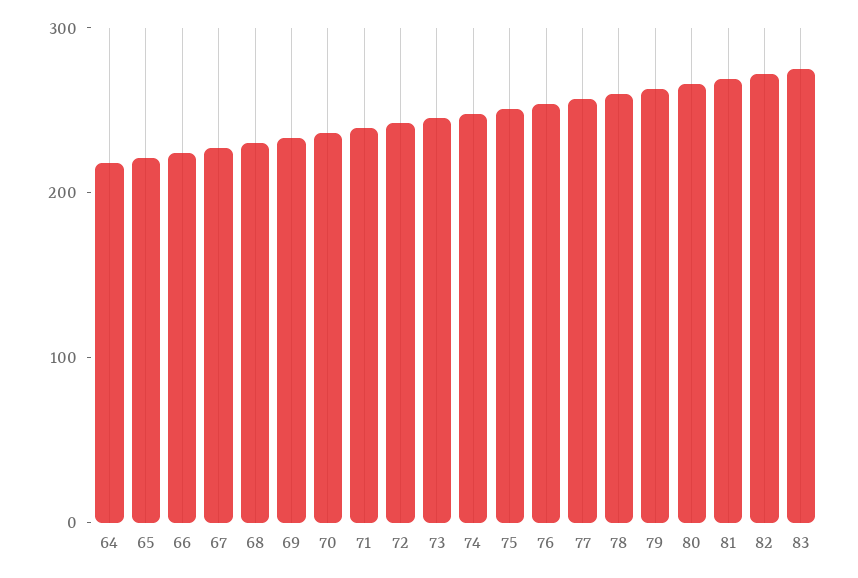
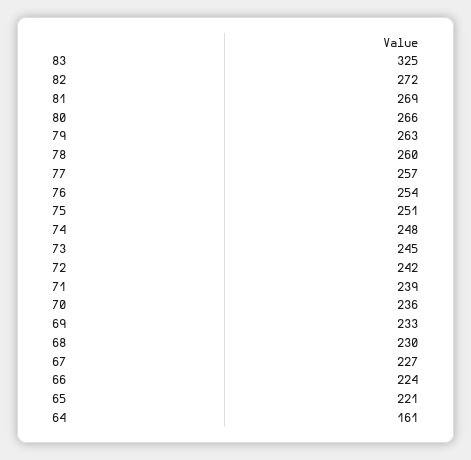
64: 220 -> 161
83: 280 -> 325

